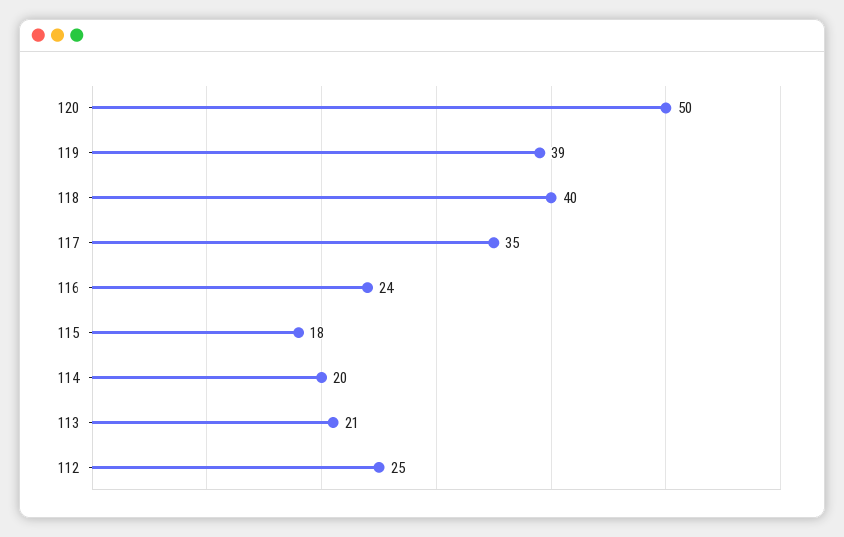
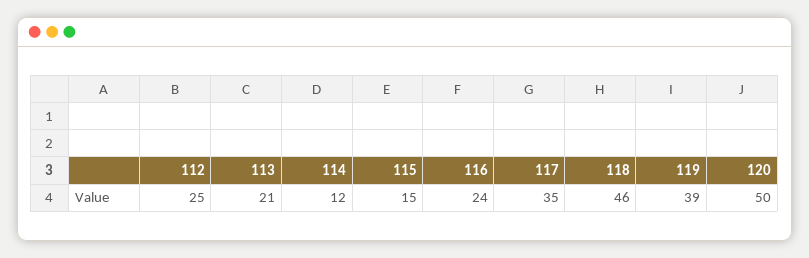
118: 40 -> 46
115: 18 -> 15
114: 20 -> 12

